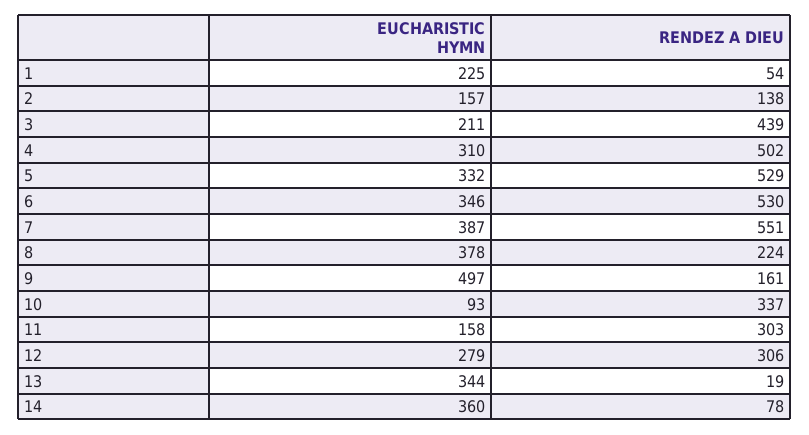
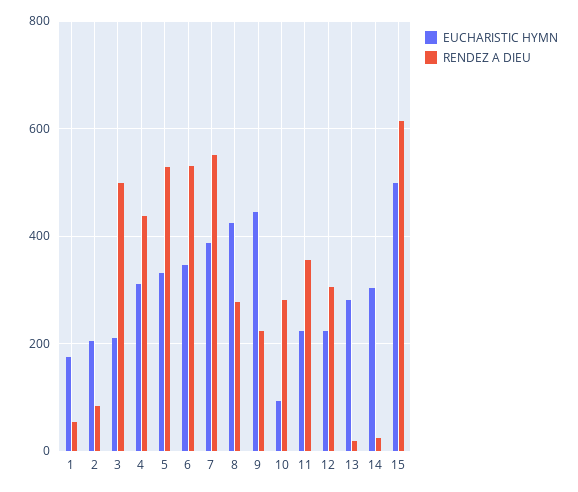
EUCHARISTIC HYMN, 1: 225 -> 180
EUCHARISTIC HYMN, 2: 157 -> 200
RENDEZ A DIEU, 2: 138 -> 80
RENDEZ A DIEU, 3: 439 -> 500
RENDEZ A DIEU, 4: 502 -> 440
EUCHARISTIC HYMN, 8: 378 -> 420
RENDEZ A DIEU, 8: 224 -> 280
EUCHARISTIC HYMN, 9: 497 -> 440
RENDEZ A DIEU, 9: 161 -> 220
RENDEZ A DIEU, 10: 337 -> 280
EUCHARISTIC HYMN, 11: 158 -> 220
RENDEZ A DIEU, 11: 303 -> 360
EUCHARISTIC HYMN, 12: 279 -> 220
EUCHARISTIC HYMN, 13: 344 -> 280
EUCHARISTIC HYMN, 14: 360 -> 300
RENDEZ A DIEU, 14: 78 -> 20
EUCHARISTIC HYMN, 15: none -> 500
RENDEZ A DIEU, 15: none -> 620

